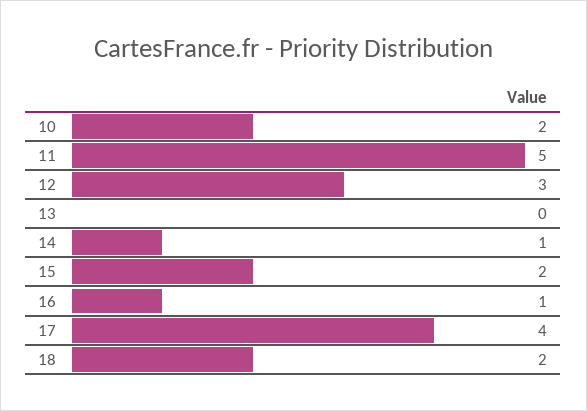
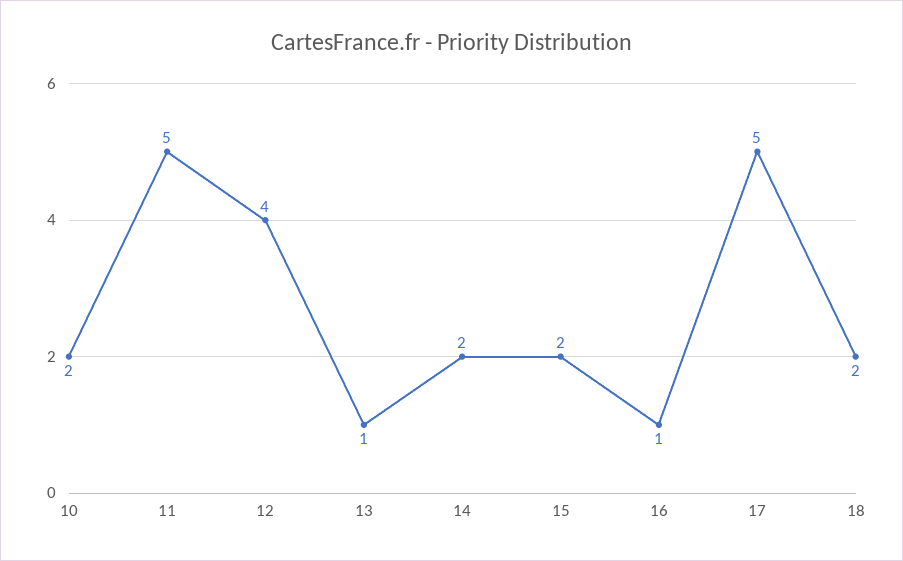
12: 3 -> 4
13: 0 -> 1
14: 1 -> 2
17: 4 -> 5

